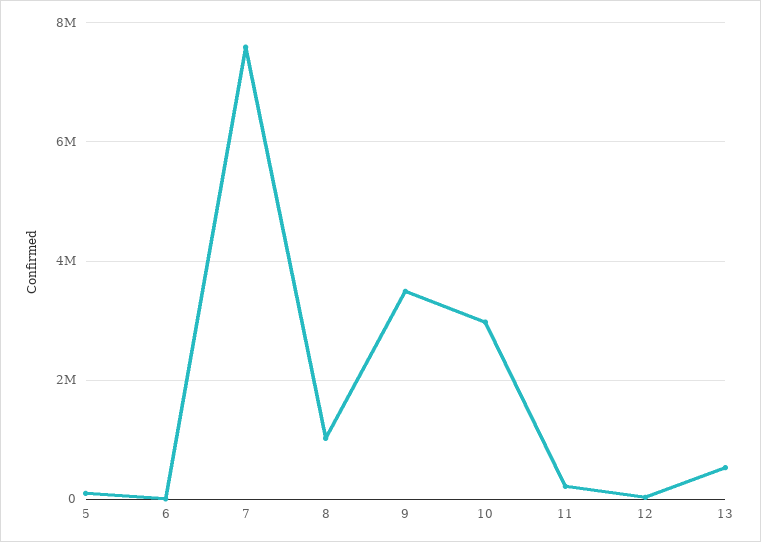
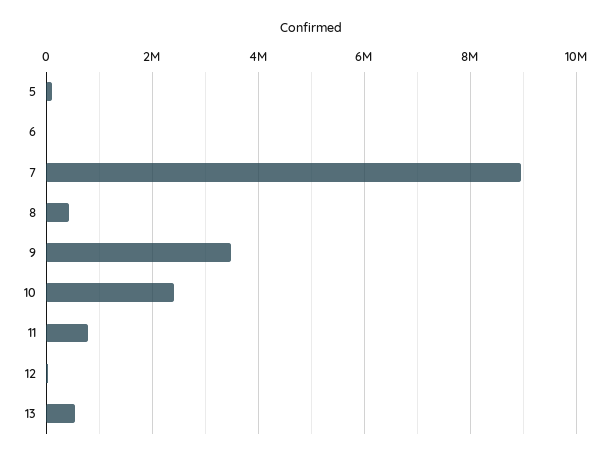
7: 7600000 -> 9000000
8: 1000000 -> 400000
10: 3000000 -> 2400000
11: 200000 -> 800000

